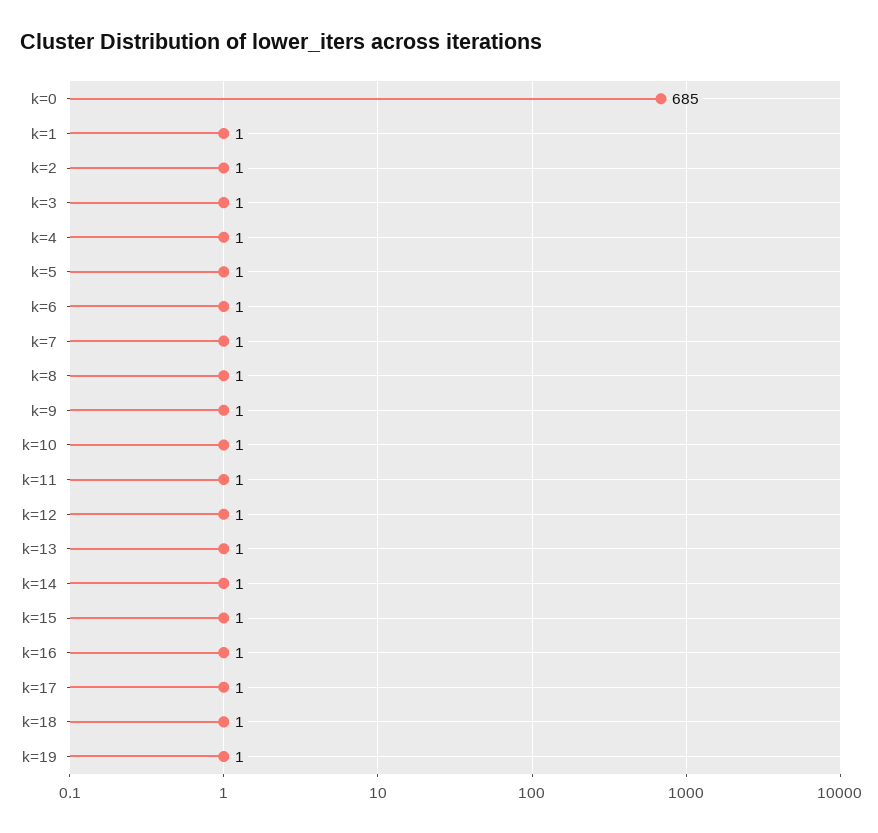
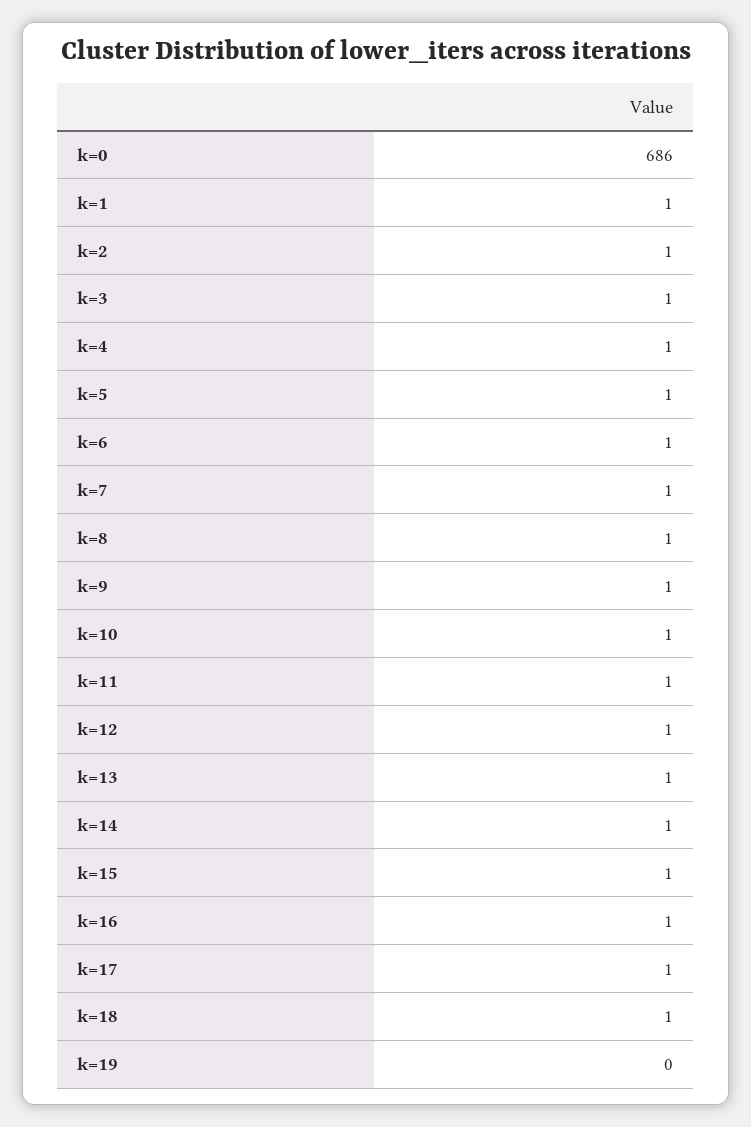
k=0: 685 -> 686
k=19: 1 -> 0

